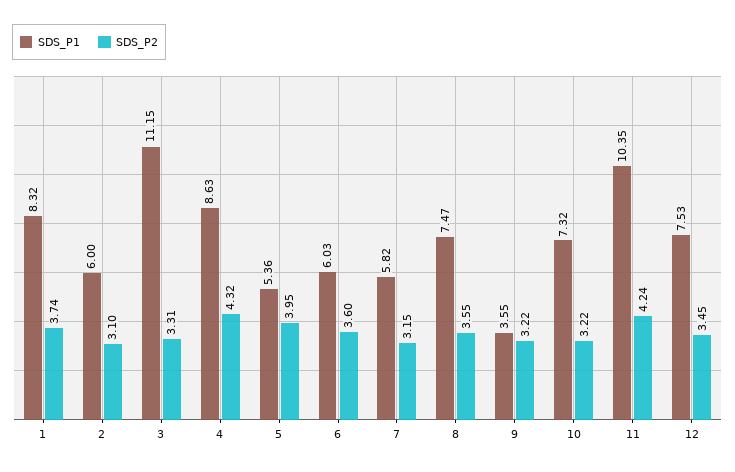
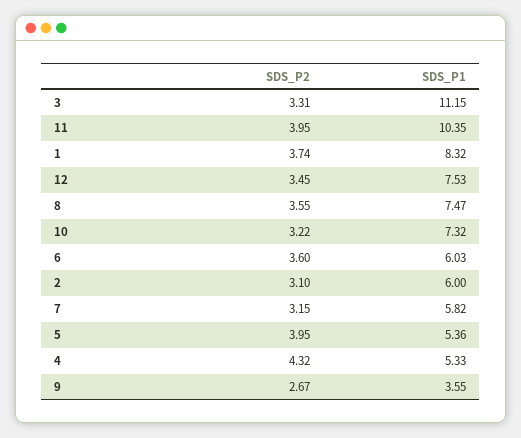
SDS_P1, 4: 8.63 -> 5.33
SDS_P2, 9: 3.22 -> 2.67
SDS_P2, 11: 4.24 -> 3.95

